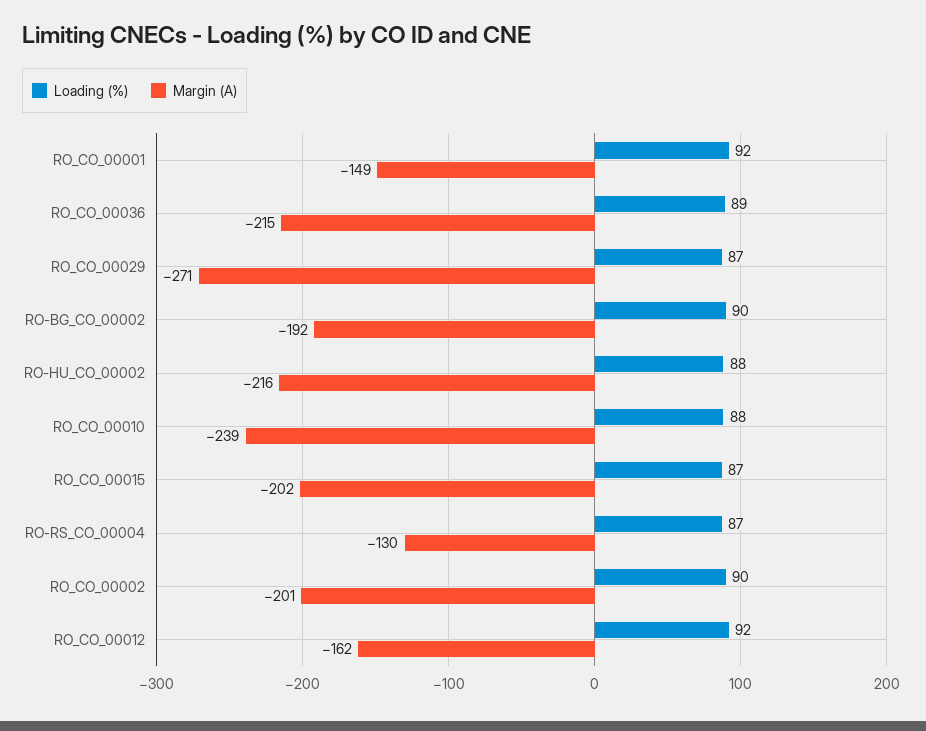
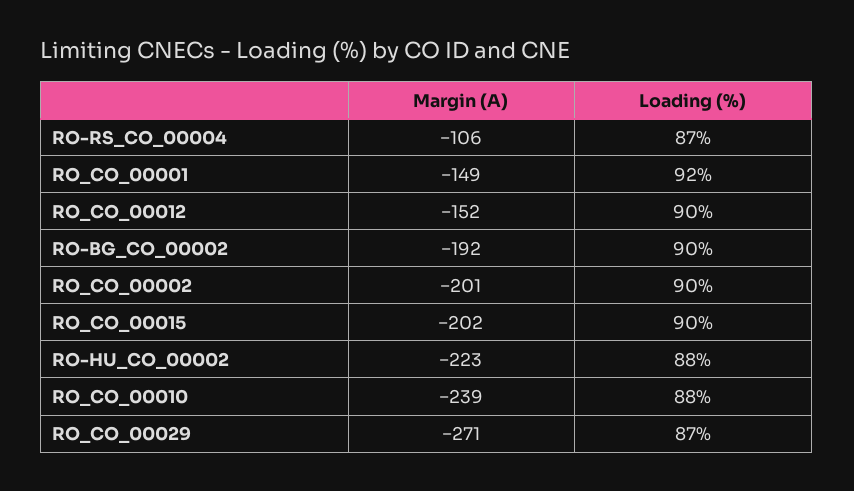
Loading (%), RO_CO_00036: 89 -> none
Margin (A), RO_CO_00036: -215 -> none
Margin (A), RO-HU_CO_00002: -216 -> -223
Loading (%), RO_CO_00015: 87 -> 90
Margin (A), RO-RS_CO_00004: -130 -> -106
Loading (%), RO_CO_00012: 92 -> 90
Margin (A), RO_CO_00012: -162 -> -152

